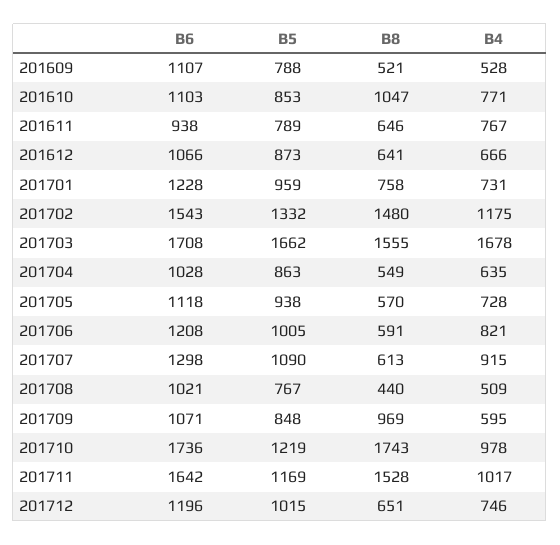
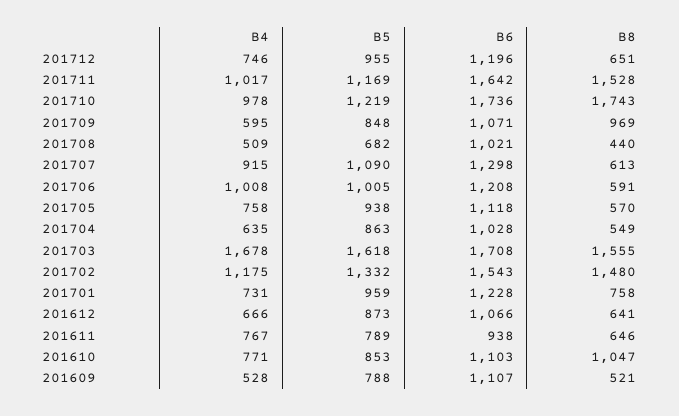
B5, 201703: 1662 -> 1618
B4, 201705: 728 -> 758
B4, 201706: 821 -> 1008
B5, 201708: 767 -> 682
B5, 201712: 1015 -> 955

